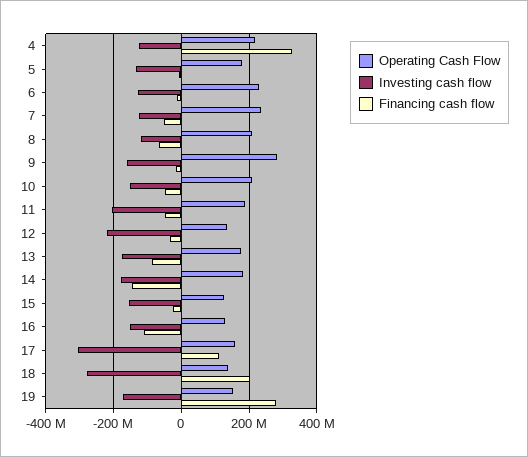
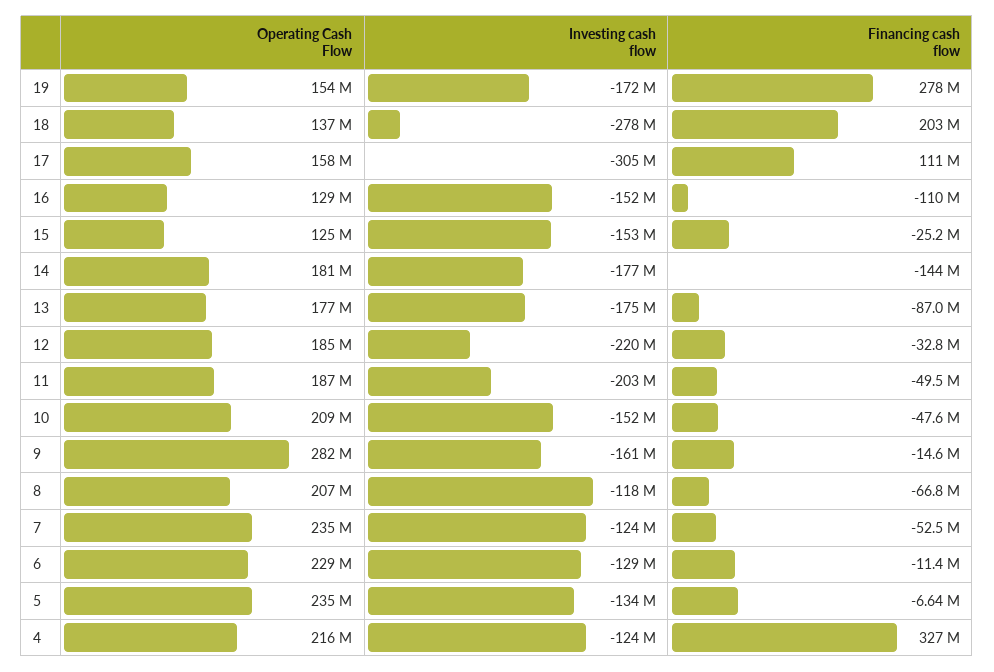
Operating Cash Flow, 5: 180000000 -> 235000000
Operating Cash Flow, 12: 140000000 -> 185000000

